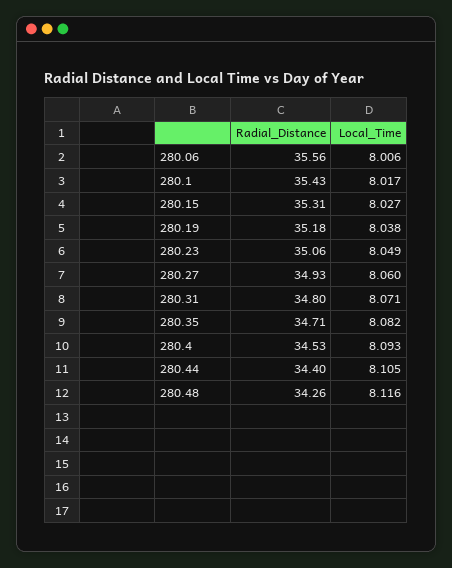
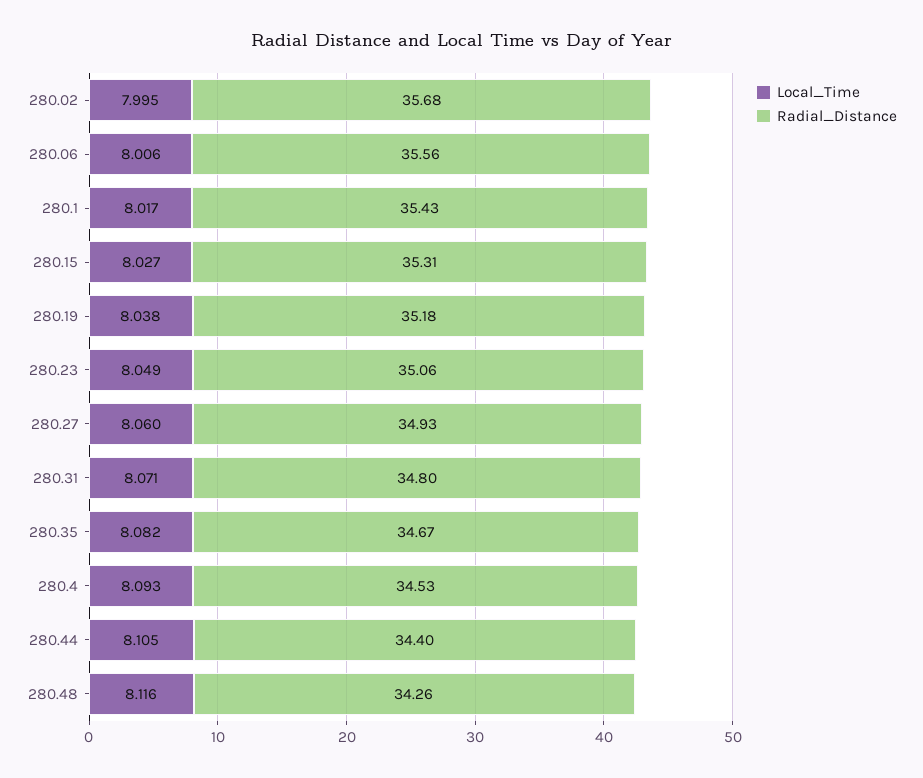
Radial_Distance, 280.35: 34.71 -> 34.67
Local_Time, 280.02: none -> 7.995
Radial_Distance, 280.02: none -> 35.68

